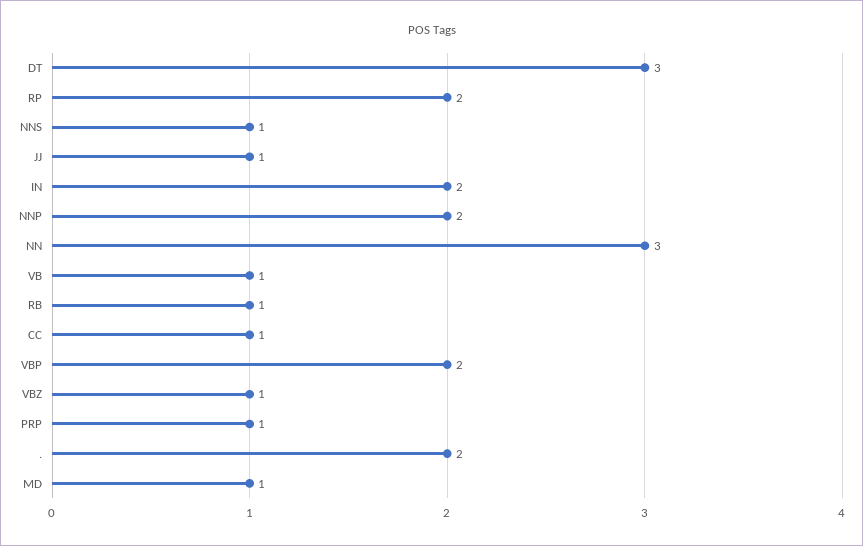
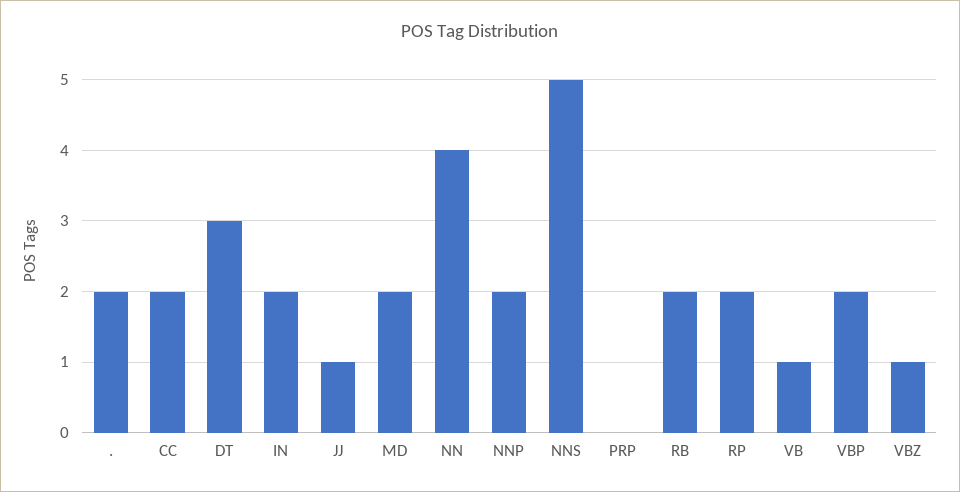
NNS: 1 -> 5
NN: 3 -> 4
RB: 1 -> 2
CC: 1 -> 2
PRP: 1 -> 0
MD: 1 -> 2

